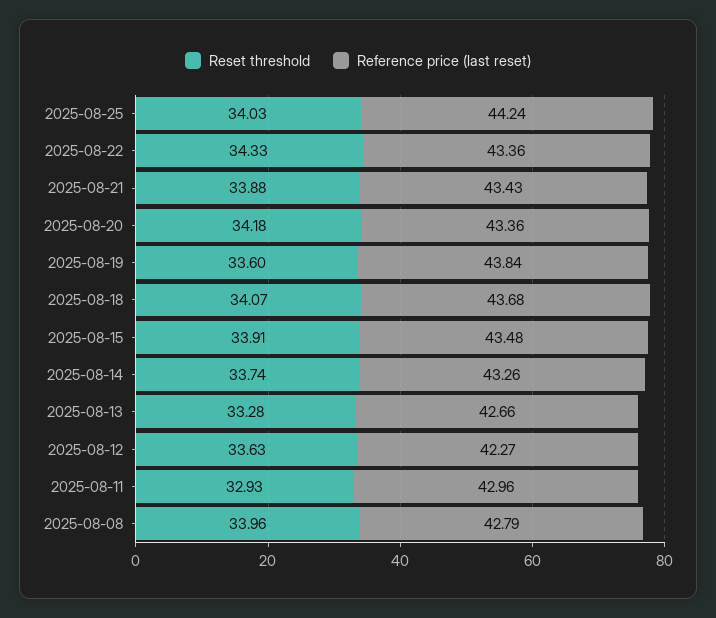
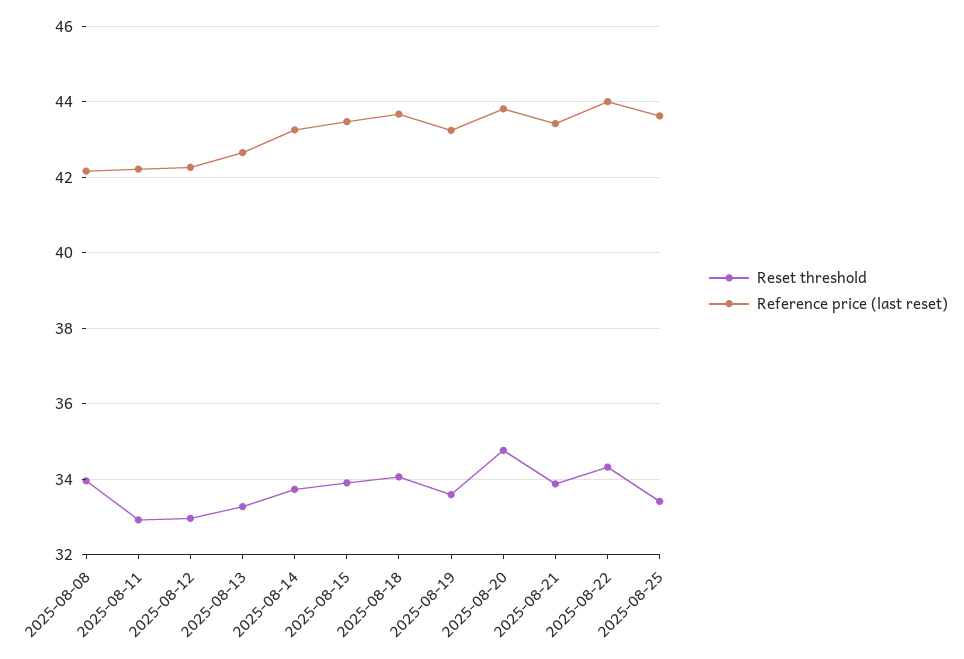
Reset threshold, 2025-08-25: 34.03 -> 33.4
Reference price (last reset), 2025-08-25: 44.24 -> 43.6
Reference price (last reset), 2025-08-22: 43.36 -> 44
Reset threshold, 2025-08-20: 34.18 -> 34.8
Reference price (last reset), 2025-08-20: 43.36 -> 43.8
Reference price (last reset), 2025-08-19: 43.84 -> 43.2
Reset threshold, 2025-08-12: 33.63 -> 33
Reference price (last reset), 2025-08-11: 42.96 -> 42.2
Reference price (last reset), 2025-08-08: 42.79 -> 42.2

